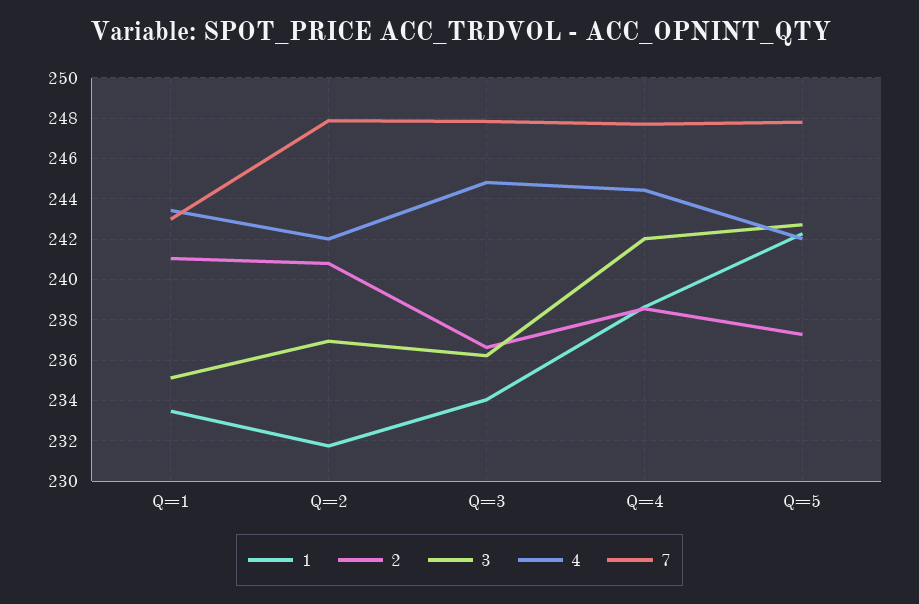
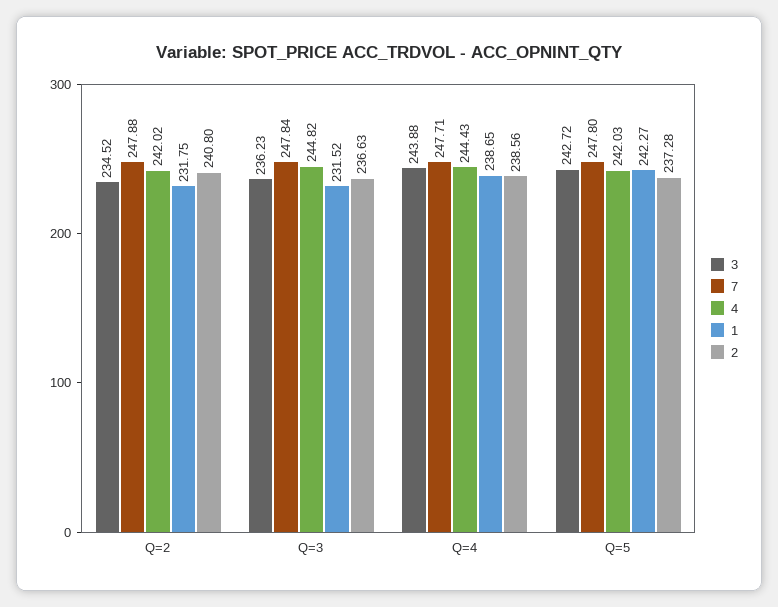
1, Q=1: 233.5 -> none
2, Q=1: 241 -> none
3, Q=1: 235 -> none
4, Q=1: 243.5 -> none
7, Q=1: 243 -> none
3, Q=2: 237 -> 234.52
1, Q=3: 234 -> 231.52
3, Q=4: 242 -> 243.88

